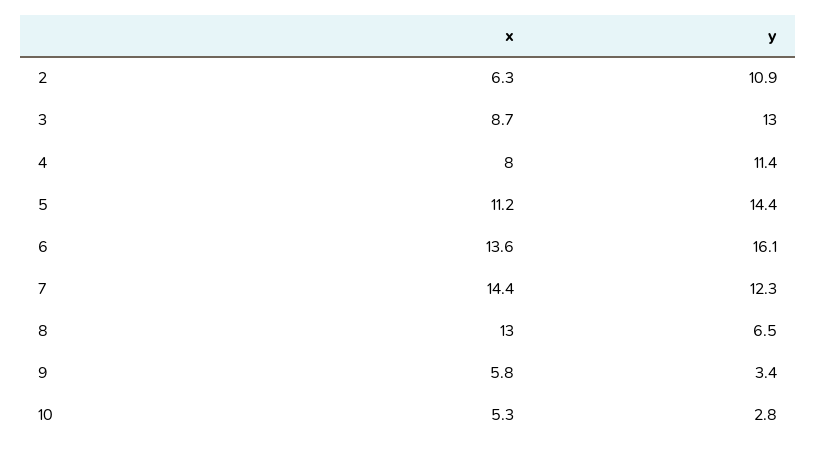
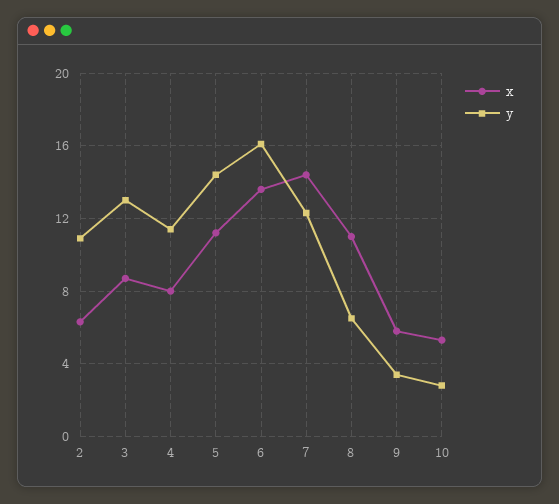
x, 8: 13 -> 11

